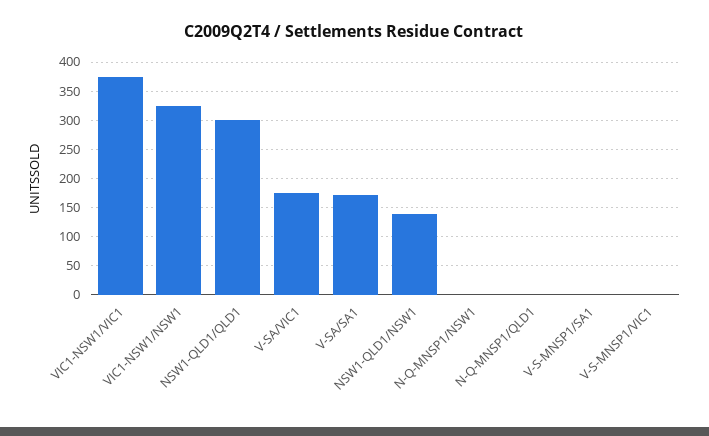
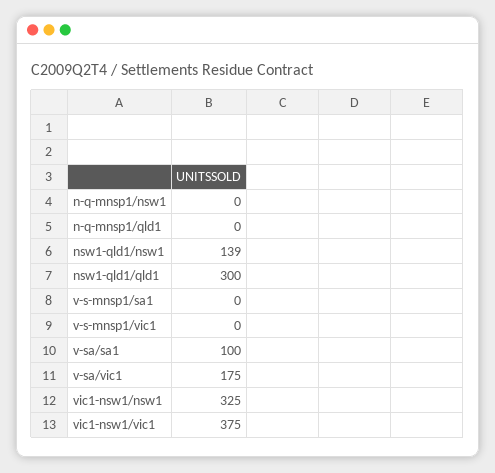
V-SA/SA1: 175 -> 100

